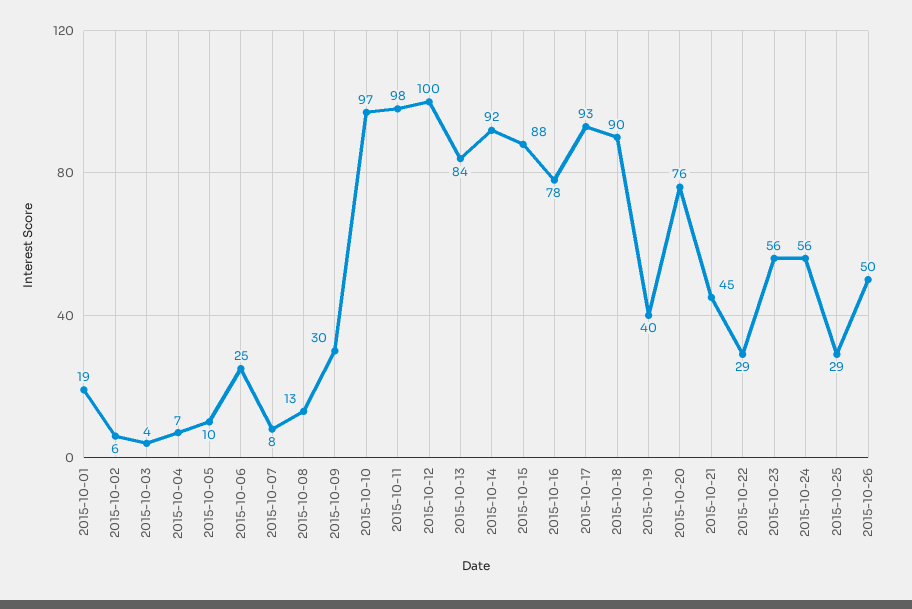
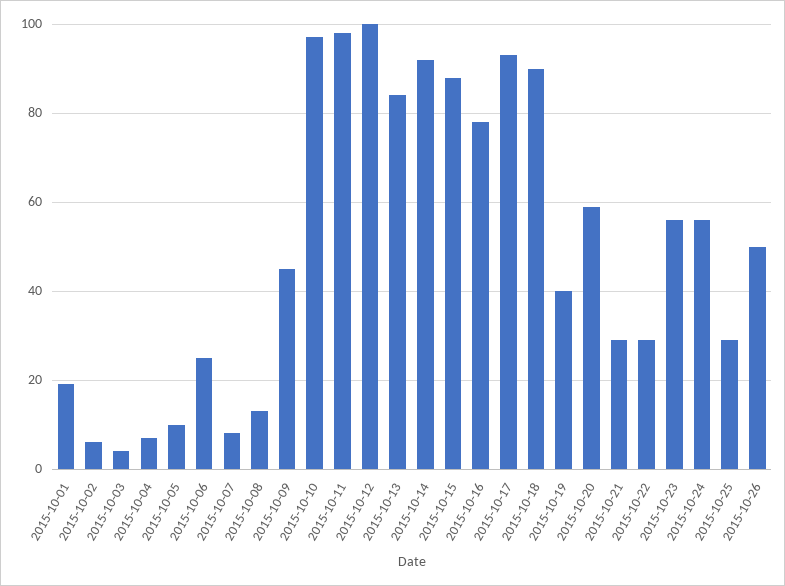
2015-10-09: 30 -> 45
2015-10-20: 76 -> 60
2015-10-21: 45 -> 30

